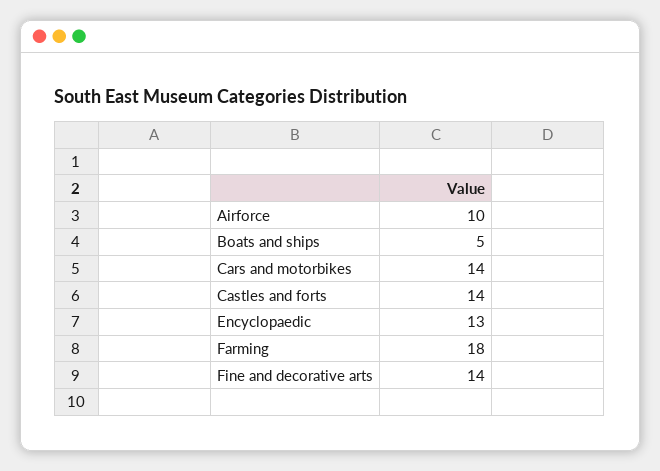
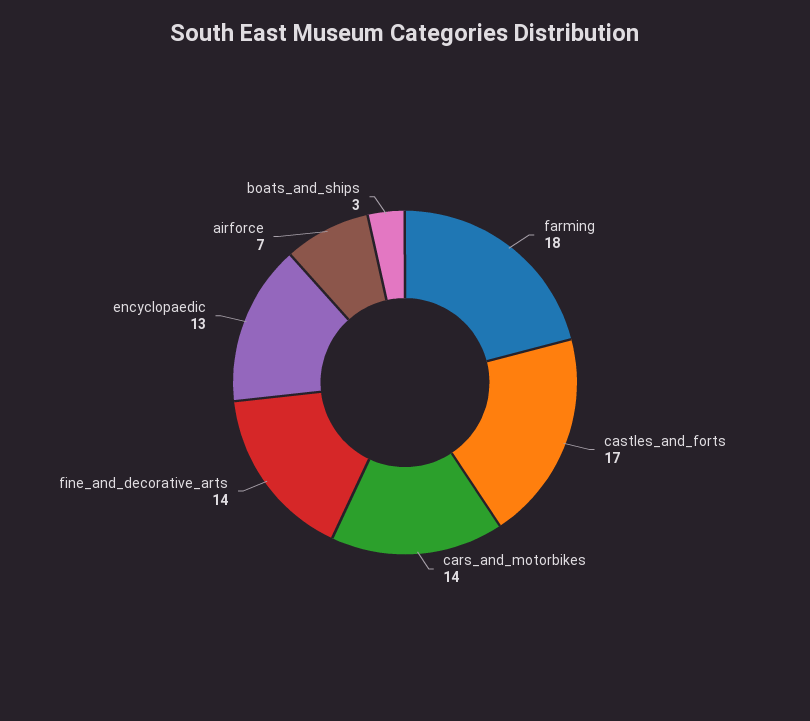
Airforce: 10 -> 7
Boats and ships: 5 -> 3
Castles and forts: 14 -> 17

